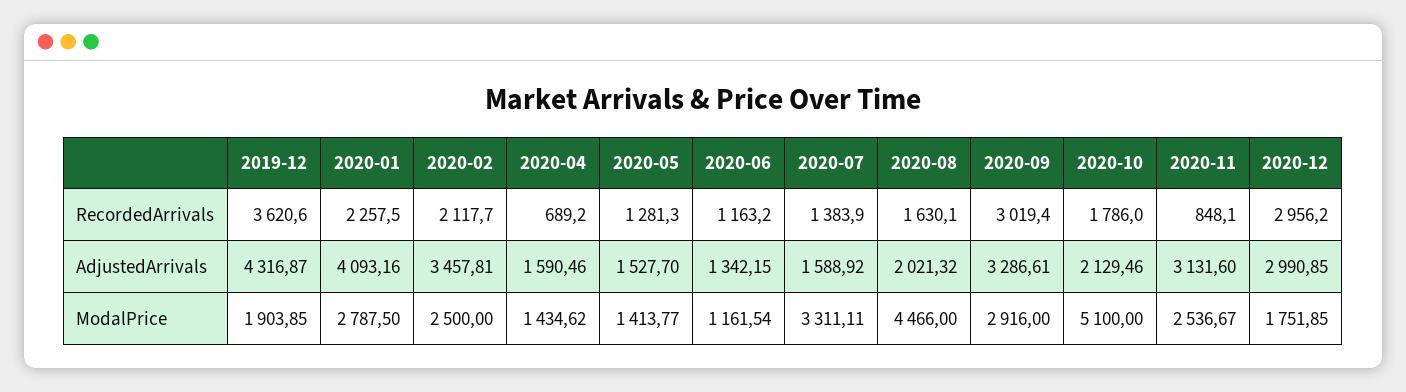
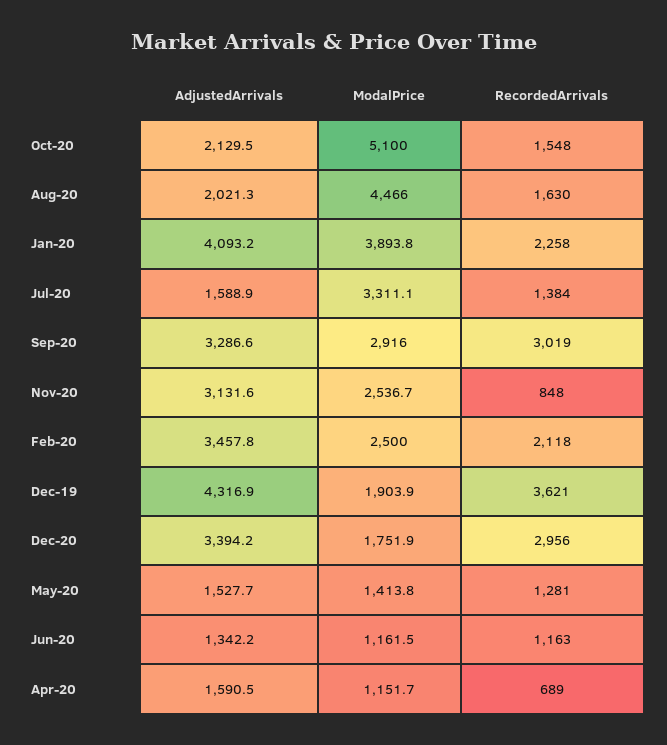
2020-10, RecordedArrivals: 1786 -> 1548
2020-12, AdjustedArrivals: 2990.85 -> 3394.2
2020-01, ModalPrice: 2787.5 -> 3893.8
2020-04, ModalPrice: 1434.62 -> 1151.7

